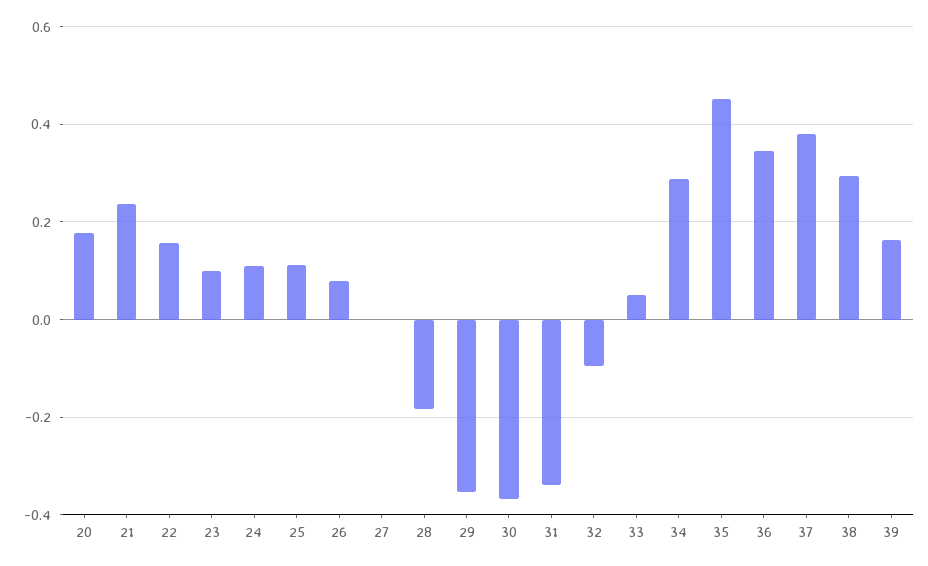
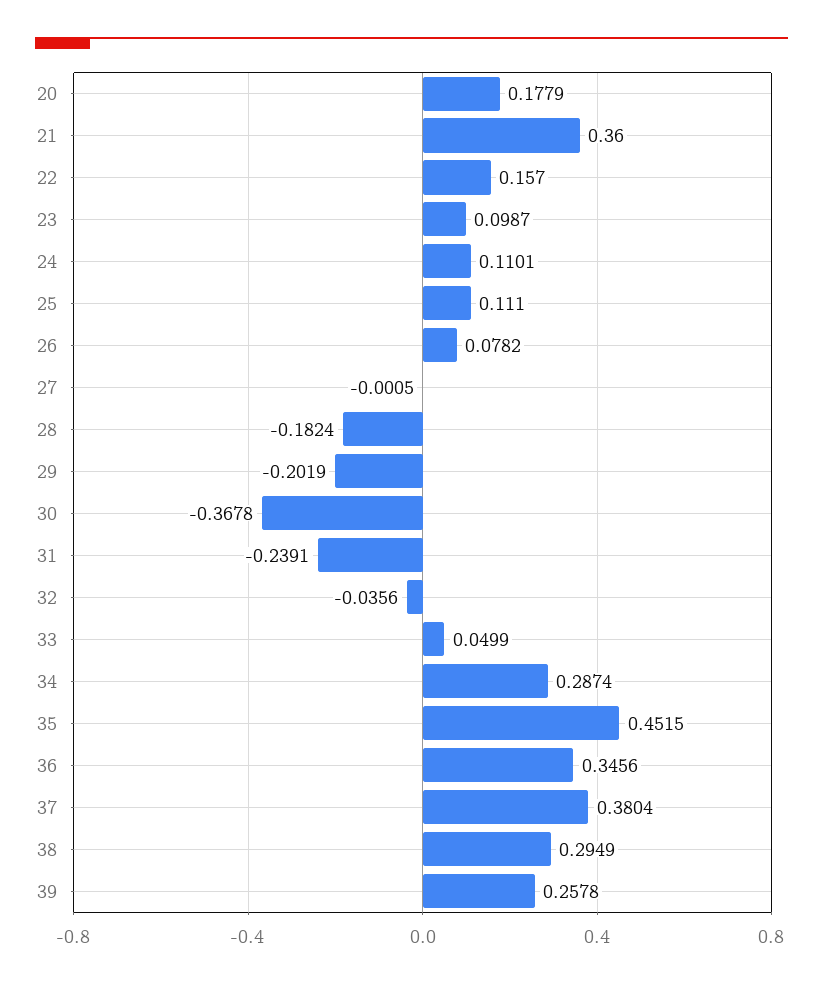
21: 0.24 -> 0.36
29: -0.36 -> -0.2019
31: -0.34 -> -0.2391
32: -0.1 -> -0.0356
39: 0.16 -> 0.2578

